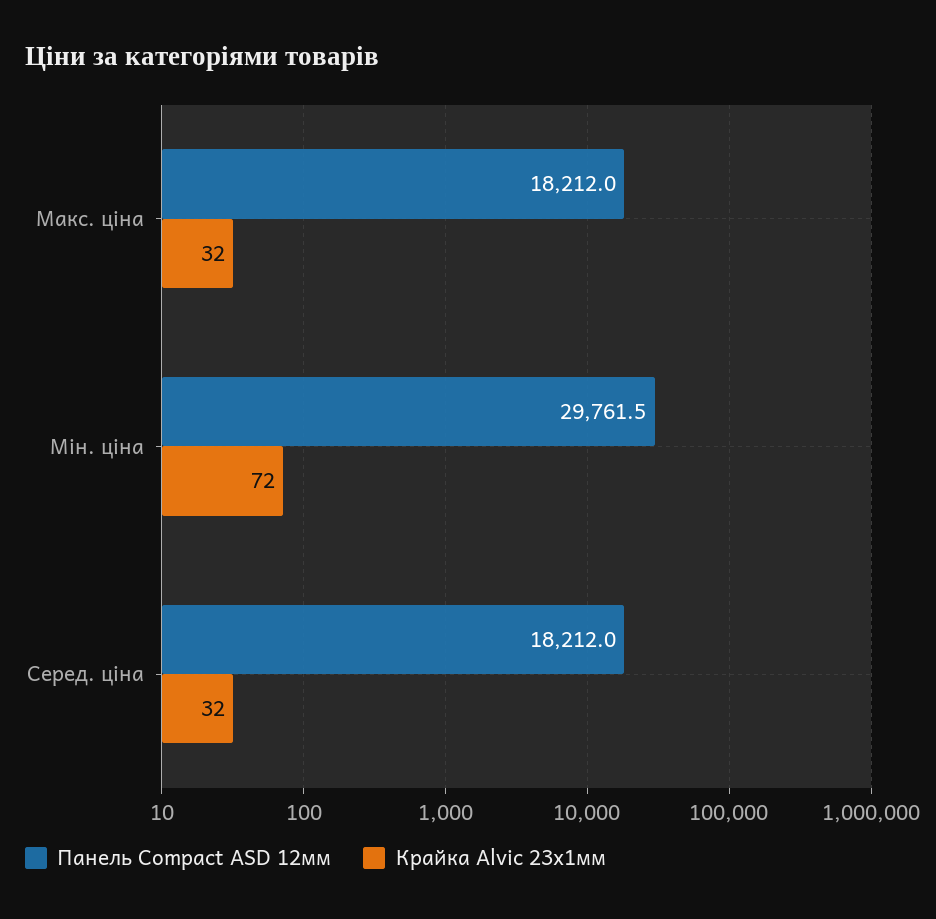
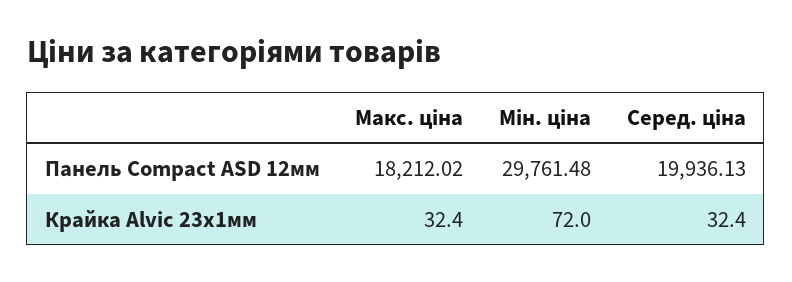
Панель Compact ASD 12мм, Серед. ціна: 18212 -> 19936.13

